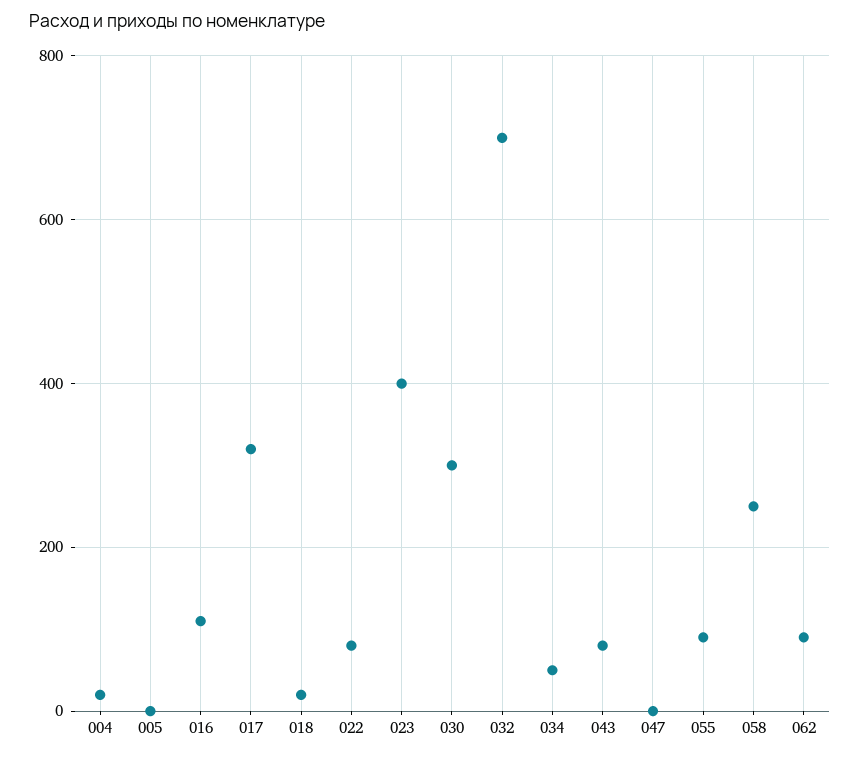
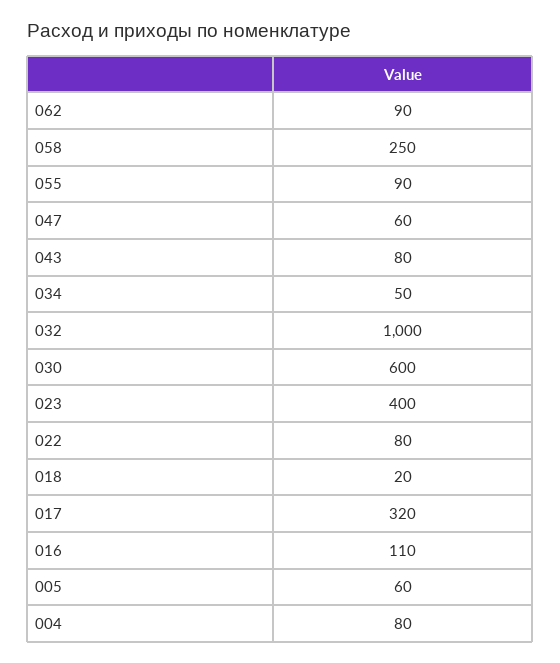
004: 20 -> 80
005: 0 -> 60
030: 300 -> 600
032: 700 -> 1000
047: 0 -> 60

